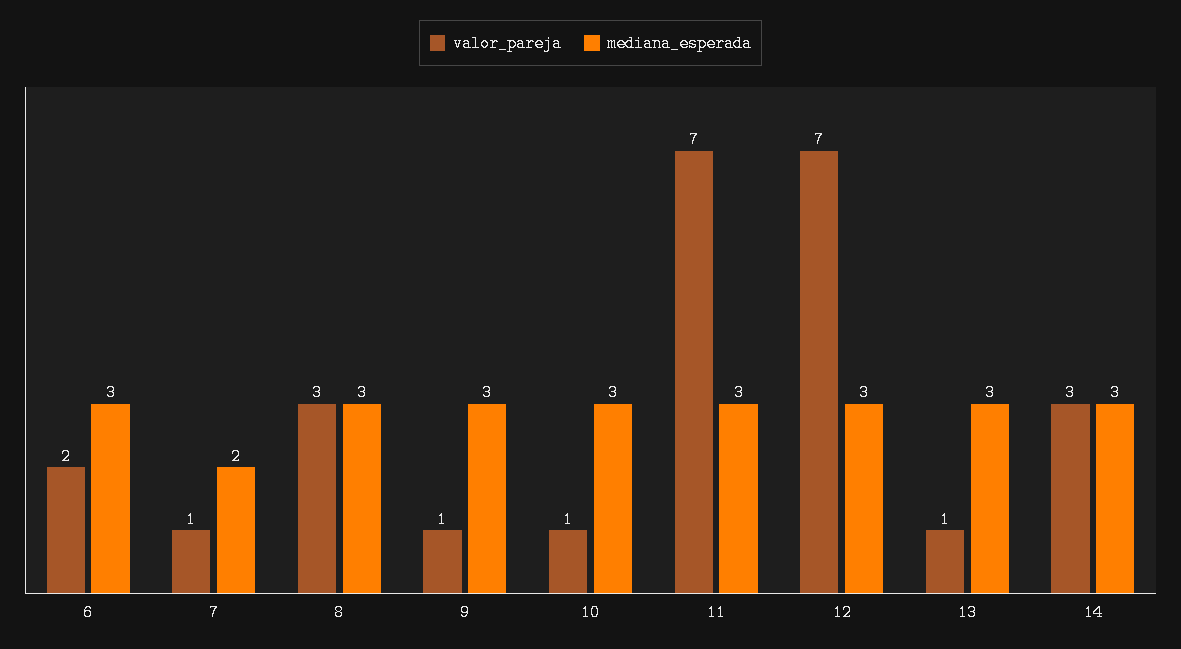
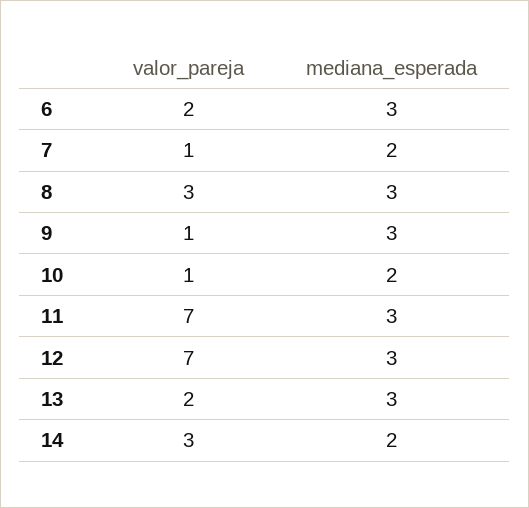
mediana_esperada, 10: 3 -> 2
valor_pareja, 13: 1 -> 2
mediana_esperada, 14: 3 -> 2

